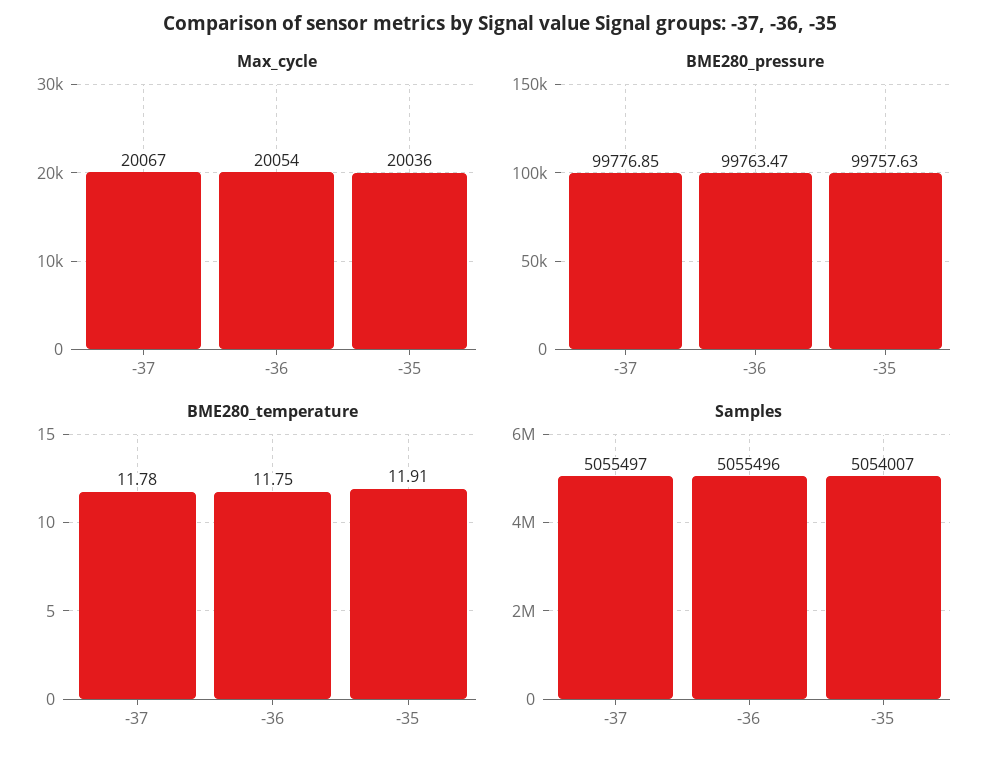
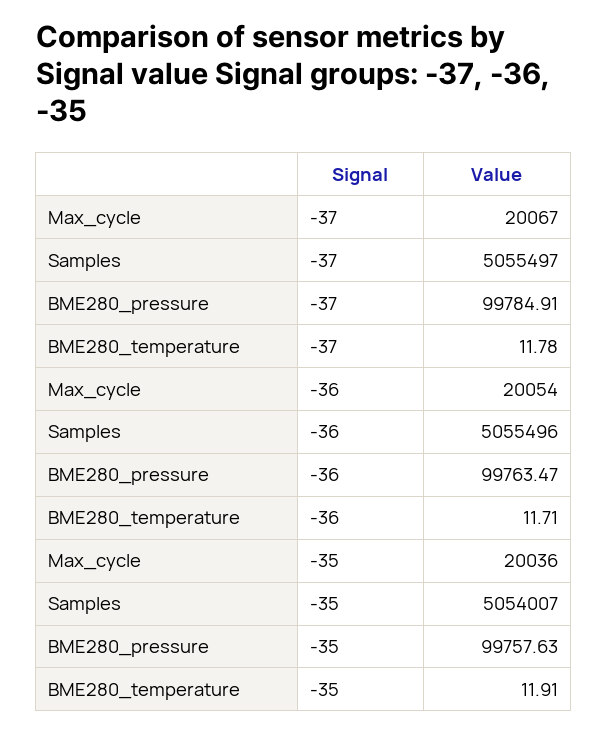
BME280_pressure, -37: 99776.85 -> 99784.91
BME280_temperature, -36: 11.75 -> 11.71

